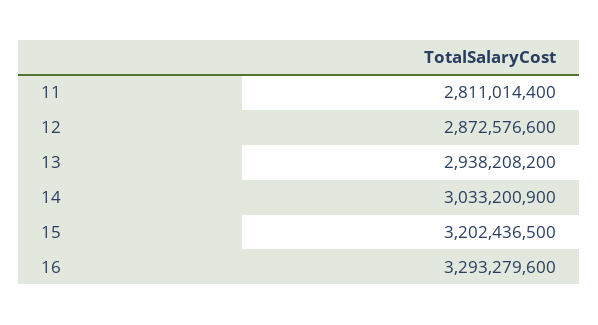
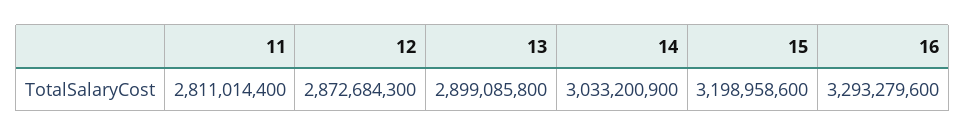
12: 2872576600 -> 2872684300
13: 2938208200 -> 2899085800
15: 3202436500 -> 3198958600

